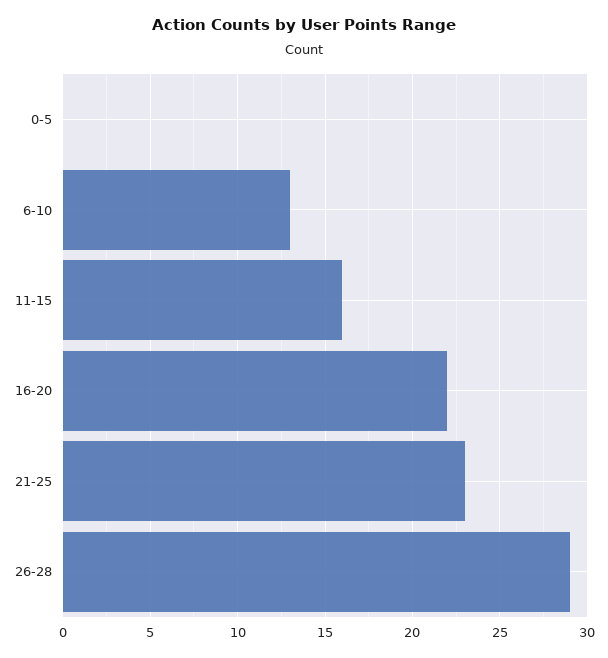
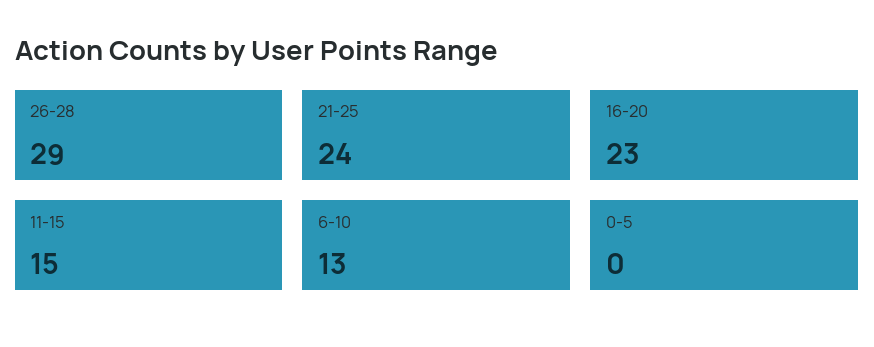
11-15: 16 -> 15
16-20: 22 -> 23
21-25: 23 -> 24

